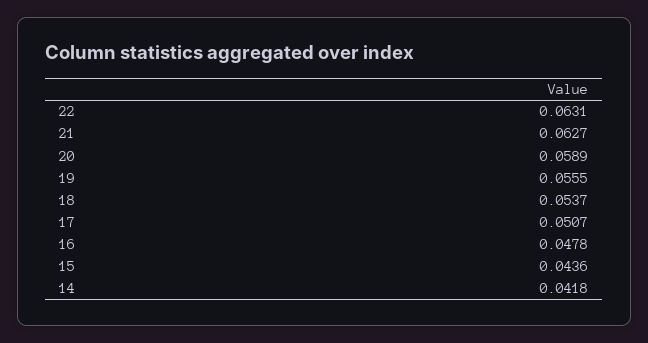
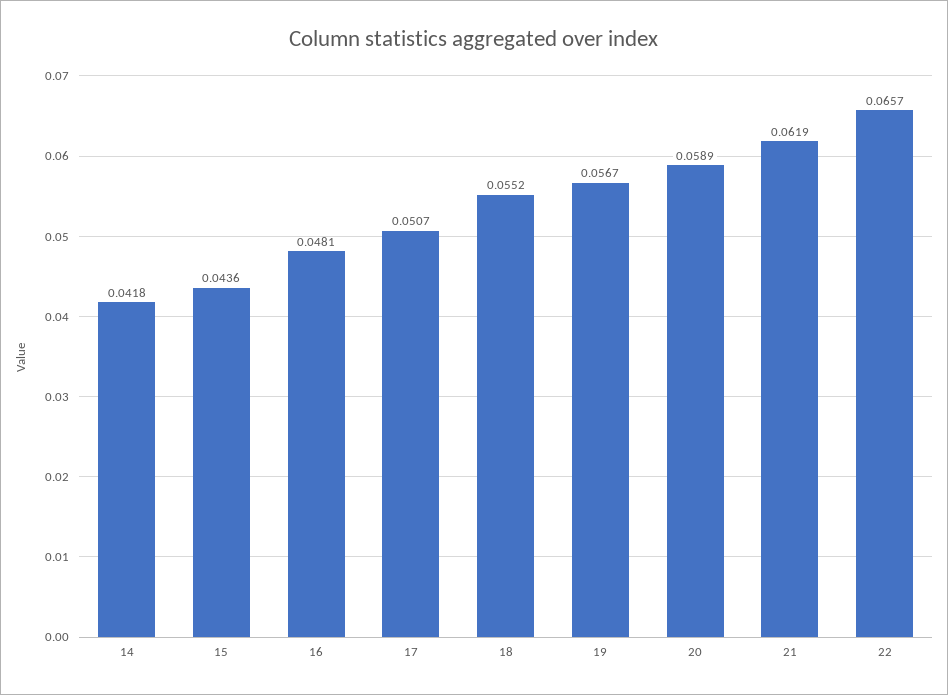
22: 0.0631 -> 0.0657
21: 0.0627 -> 0.0619
19: 0.0555 -> 0.0567
18: 0.0537 -> 0.0552
16: 0.0478 -> 0.0481

